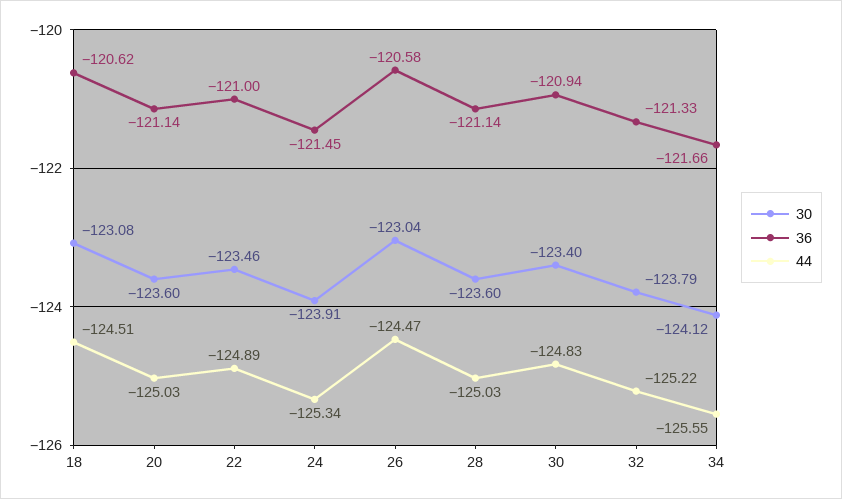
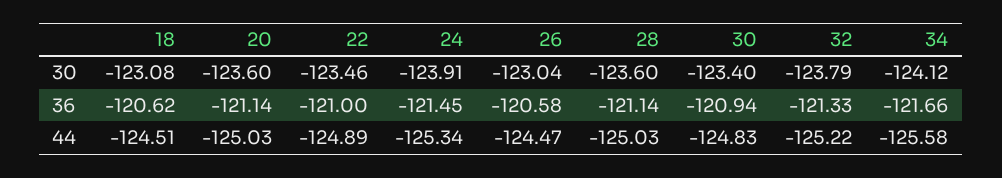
44, 34: -125.55 -> -125.58

